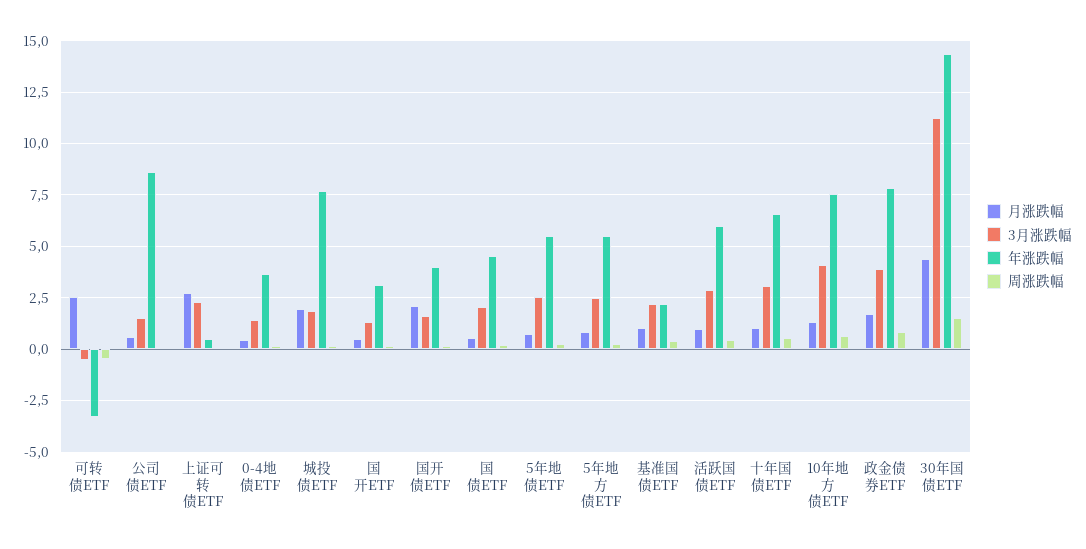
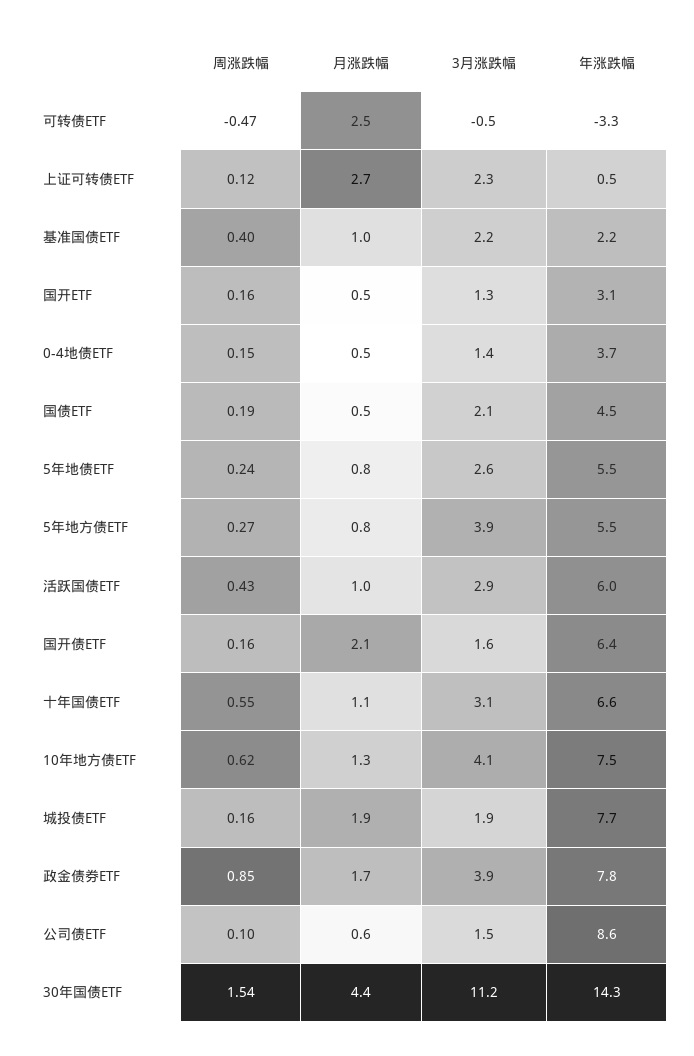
年涨跌幅, 国开债ETF: 4 -> 6.4
3月涨跌幅, 5年地方债ETF: 2.5 -> 3.9

